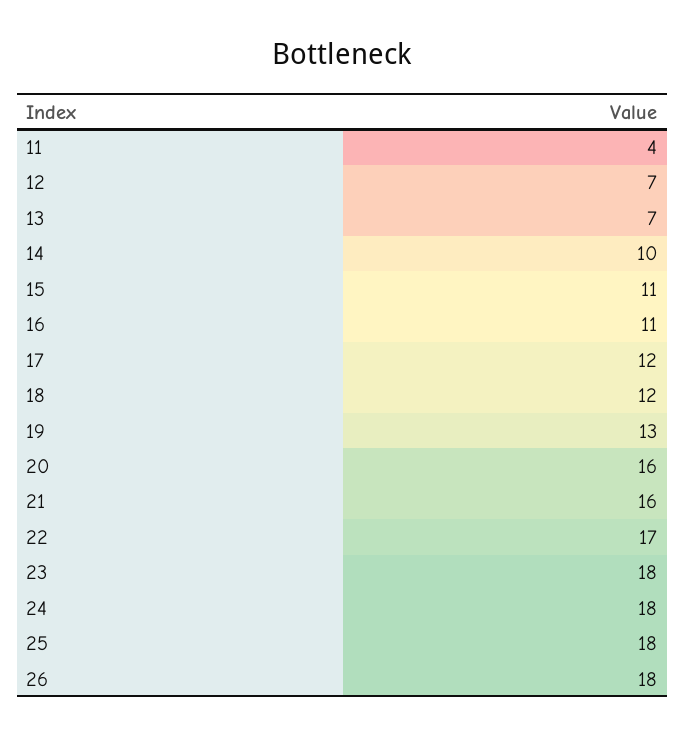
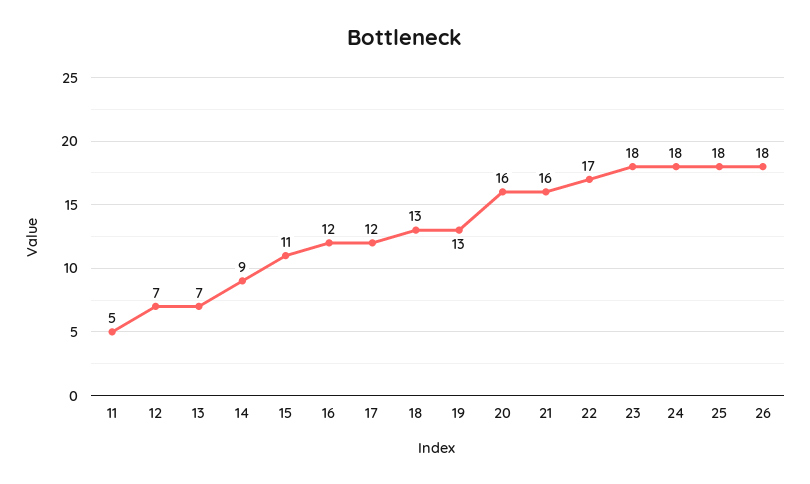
11: 4 -> 5
14: 10 -> 9
16: 11 -> 12
18: 12 -> 13

